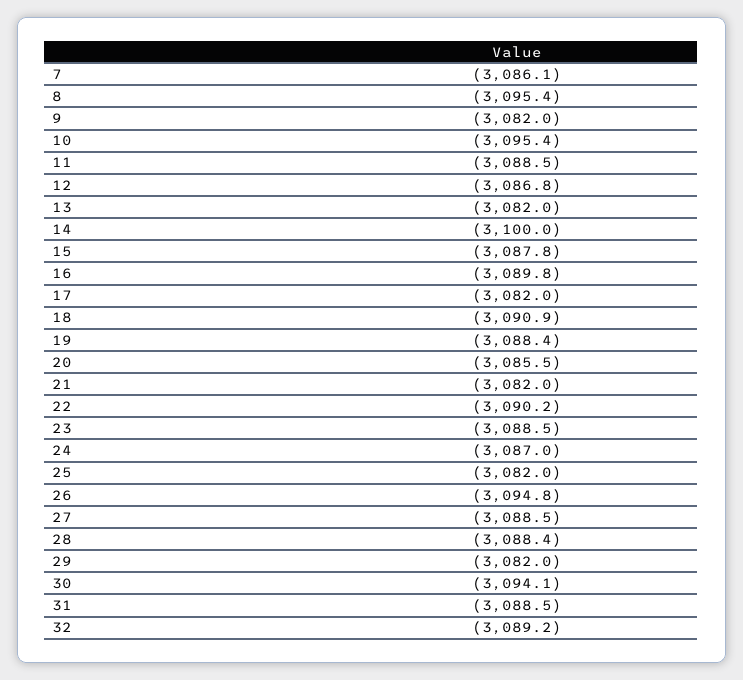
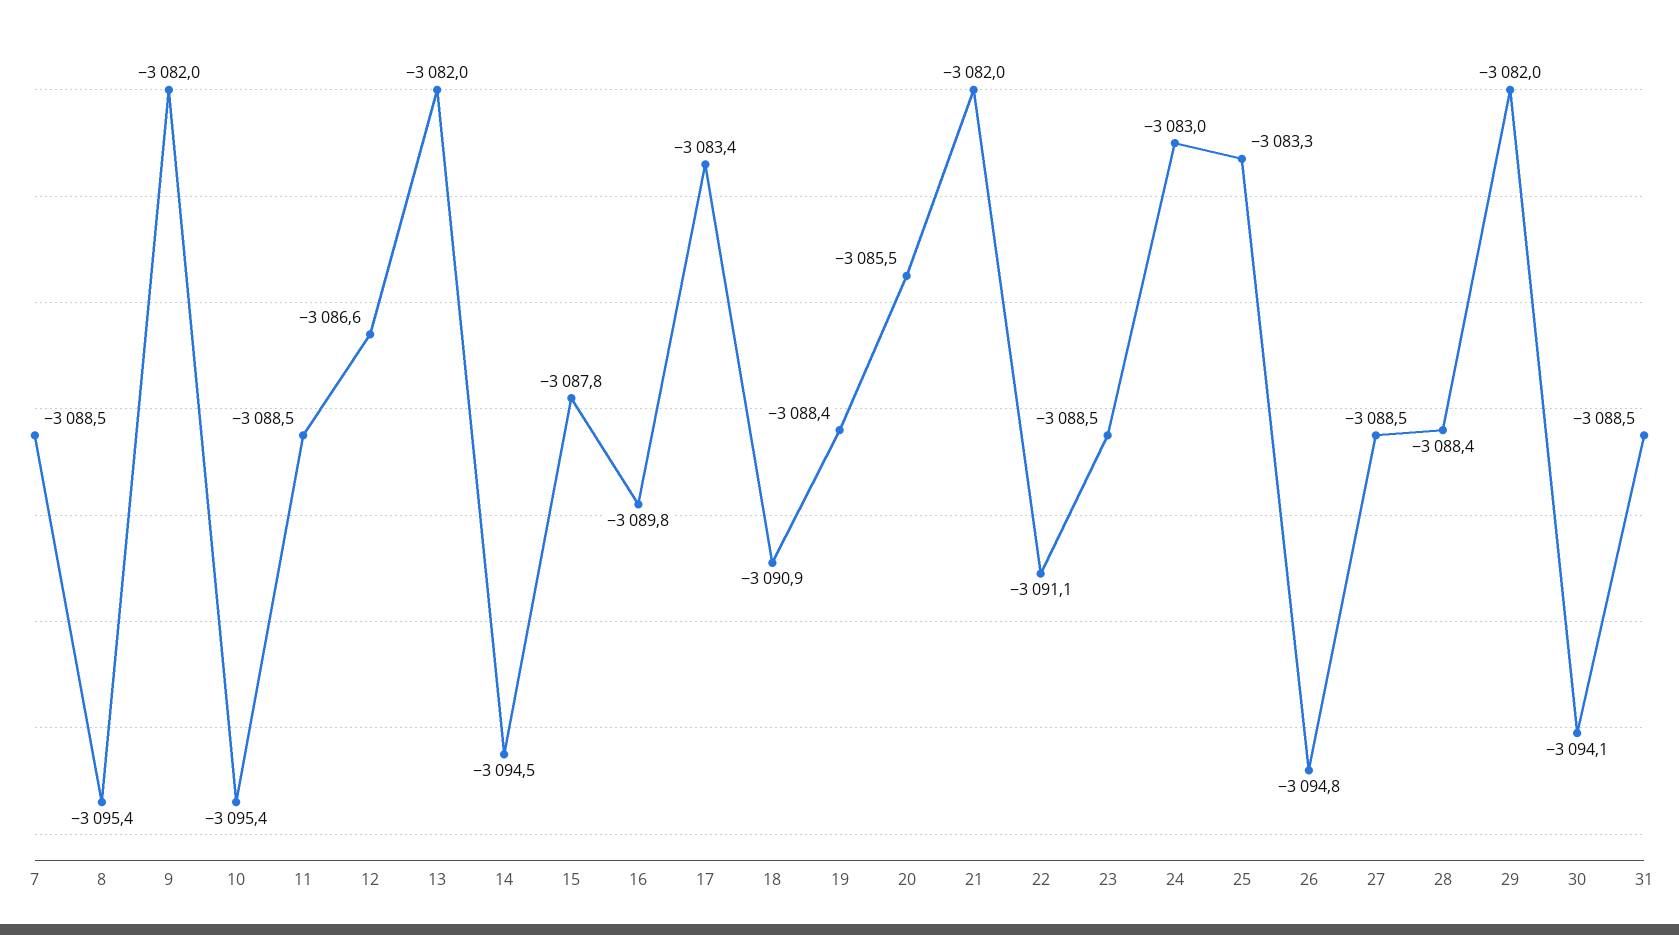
7: -3086.1 -> -3088.5
12: -3086.8 -> -3086.6
14: -3100 -> -3094.5
17: -3082 -> -3083.4
22: -3090.2 -> -3091.1
24: -3087 -> -3083
25: -3082 -> -3083.3
32: -3089.2 -> none

